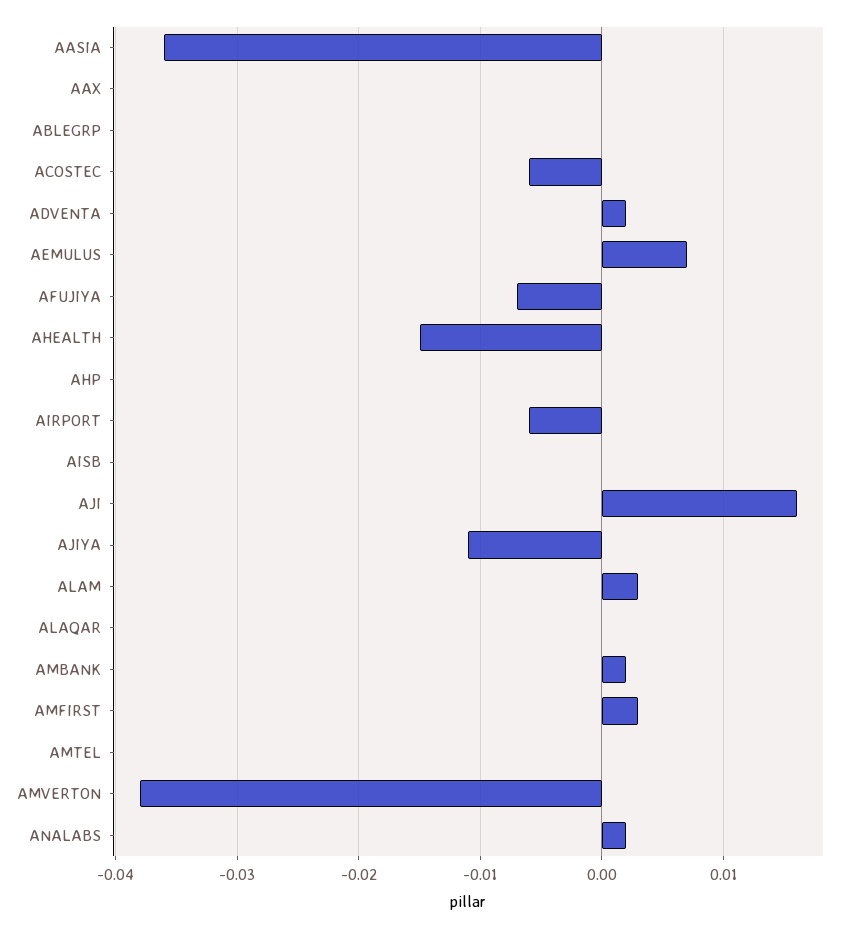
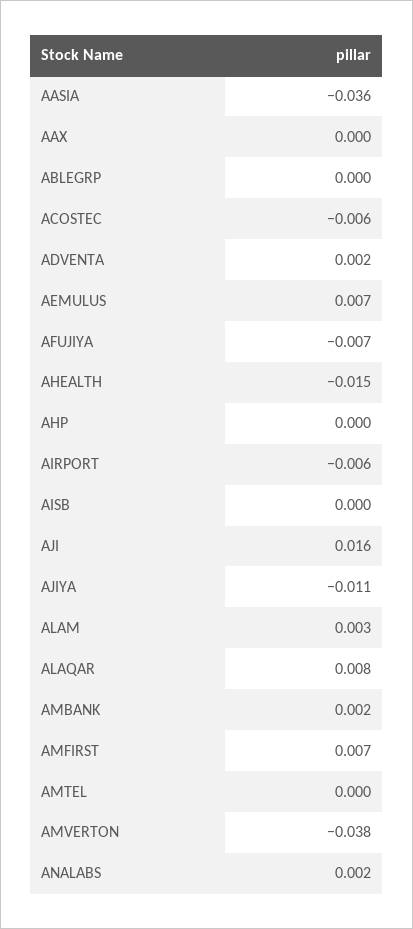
ALAQAR: 0 -> 0.008
AMFIRST: 0.003 -> 0.007

